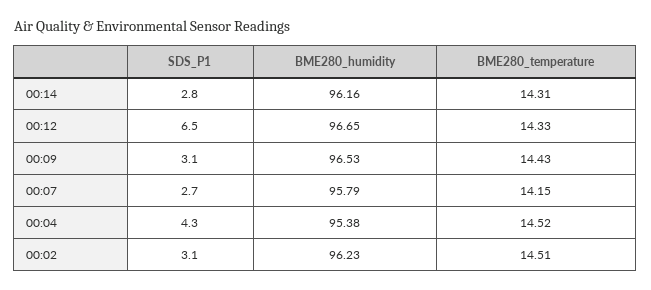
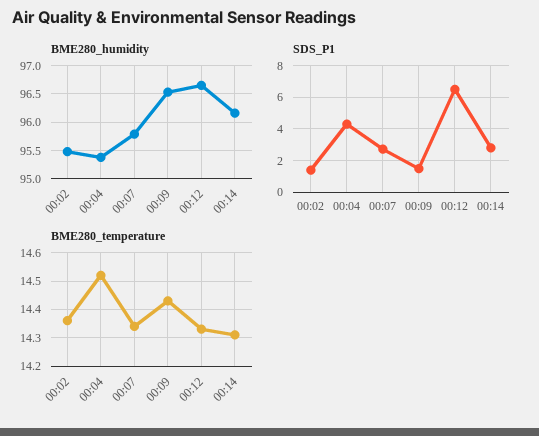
SDS_P1, 00:09: 3.1 -> 1.5
BME280_temperature, 00:07: 14.15 -> 14.35
SDS_P1, 00:02: 3.1 -> 1.5
BME280_humidity, 00:02: 96.23 -> 95.5
BME280_temperature, 00:02: 14.51 -> 14.35

